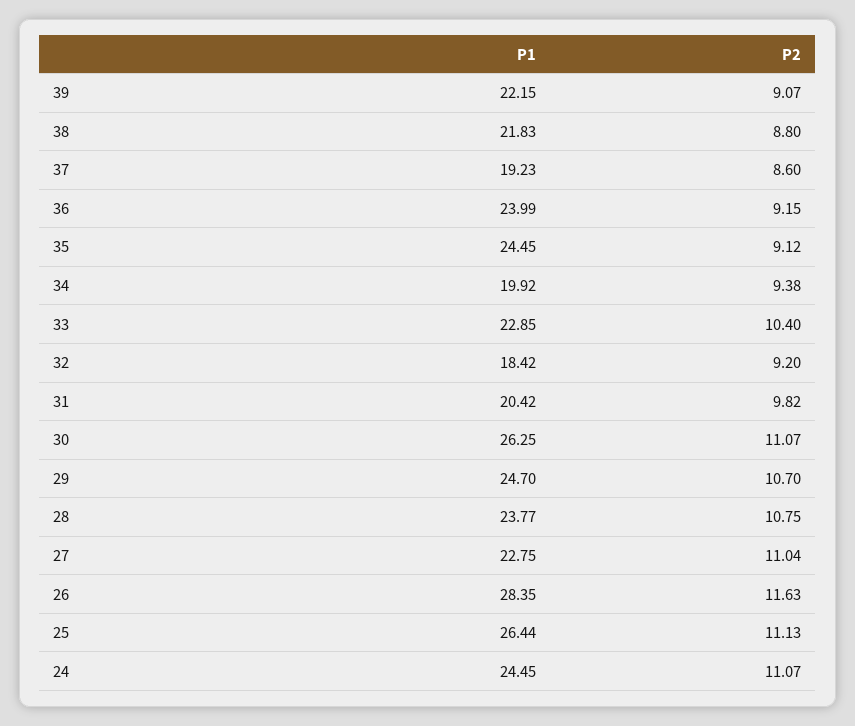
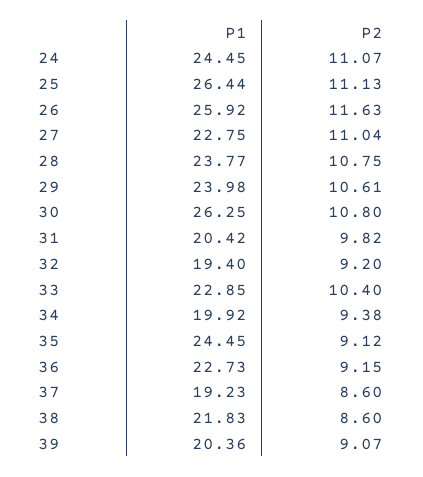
P1, 39: 22.15 -> 20.36
P2, 38: 8.8 -> 8.6
P1, 36: 23.99 -> 22.73
P1, 32: 18.42 -> 19.4
P2, 30: 11.07 -> 10.8
P1, 29: 24.7 -> 23.98
P2, 29: 10.7 -> 10.61
P1, 26: 28.35 -> 25.92

